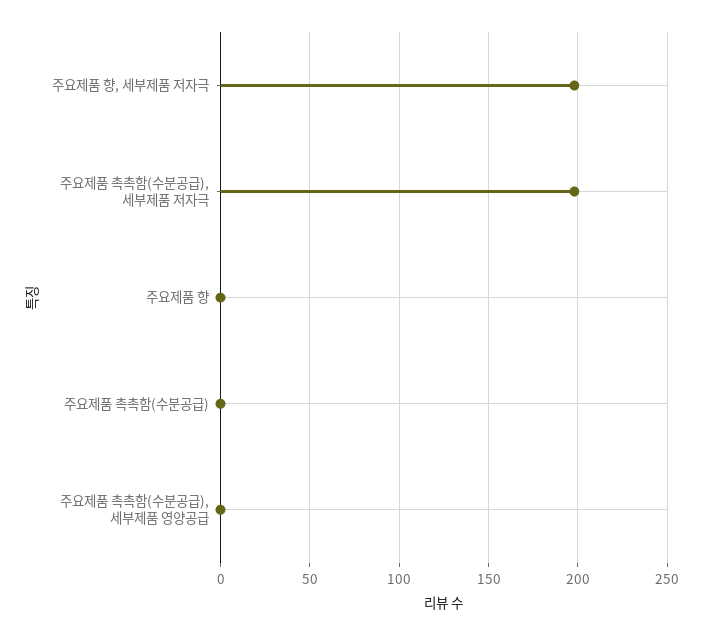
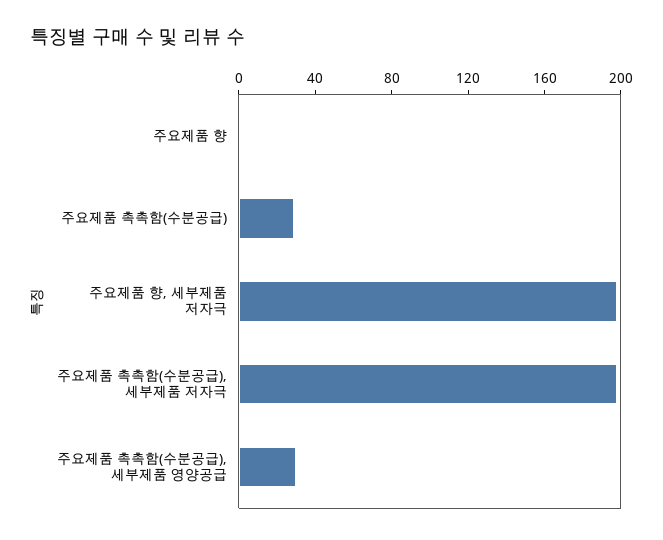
주요제품 촉촉함(수분공급): 0 -> 30
주요제품 촉촉함(수분공급), 세부제품 영양공급: 0 -> 30

